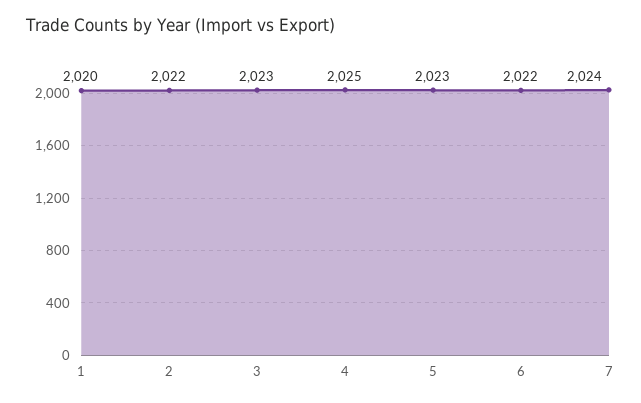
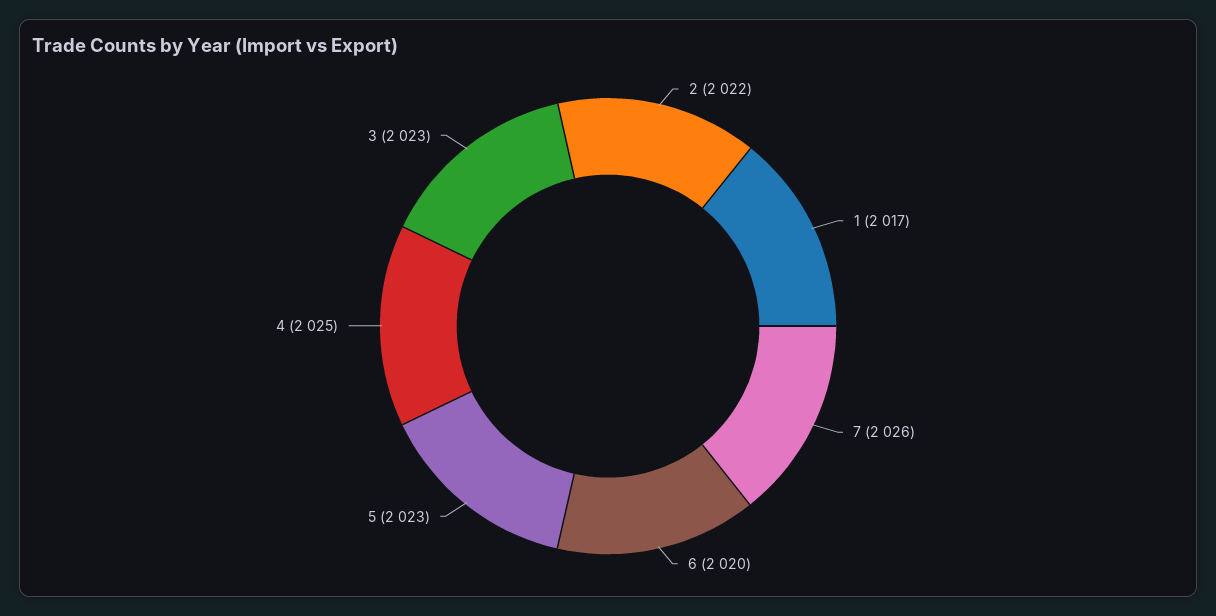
1: 2020 -> 2017
6: 2022 -> 2020
7: 2024 -> 2026

